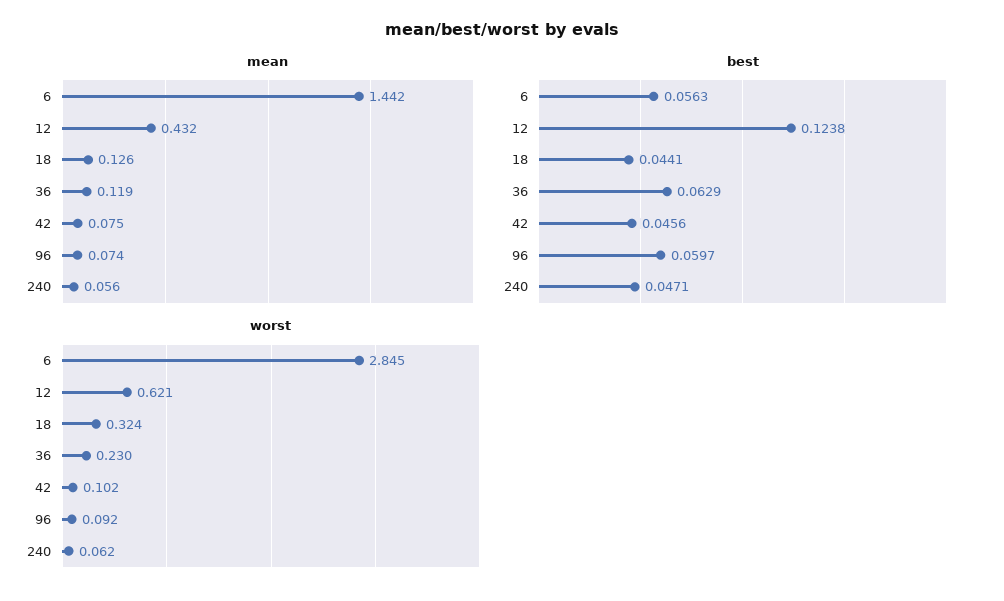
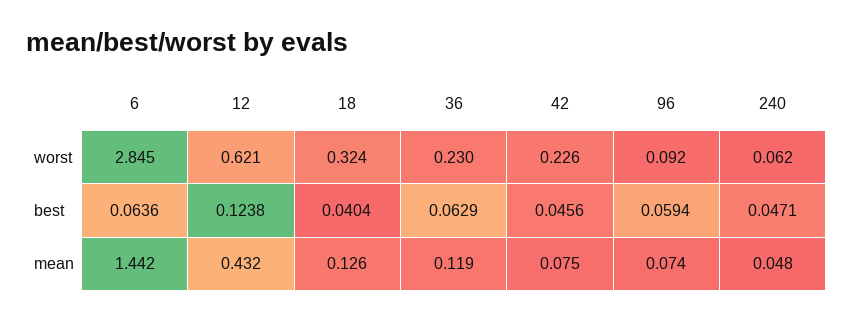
mean, 240: 0.056 -> 0.048
best, 6: 0.0563 -> 0.0636
best, 18: 0.0441 -> 0.0404
best, 96: 0.0597 -> 0.0594
worst, 42: 0.102 -> 0.226

